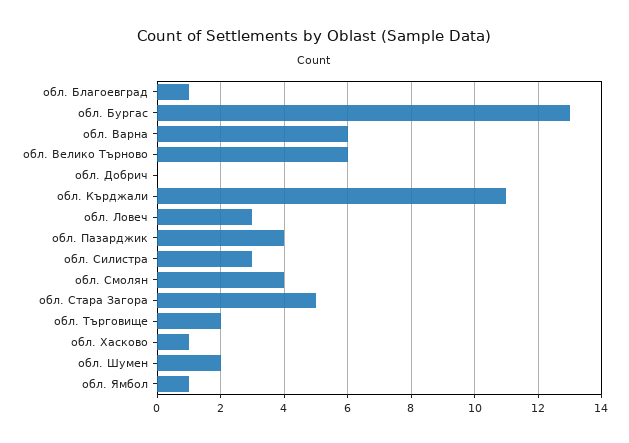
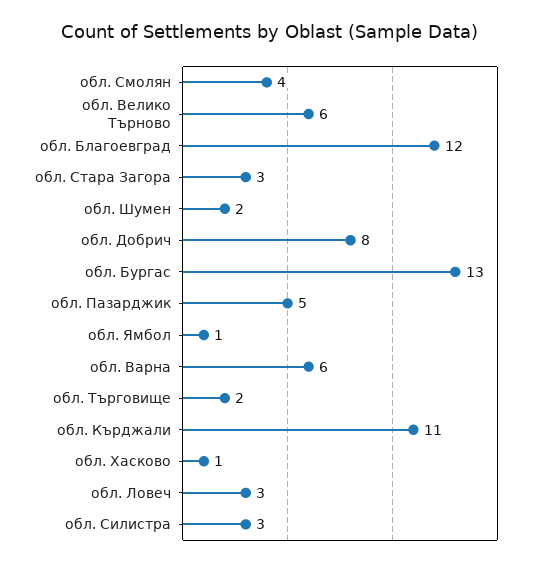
обл. Благоевград: 1 -> 12
обл. Добрич: 0 -> 8
обл. Пазарджик: 4 -> 5
обл. Стара Загора: 5 -> 3

